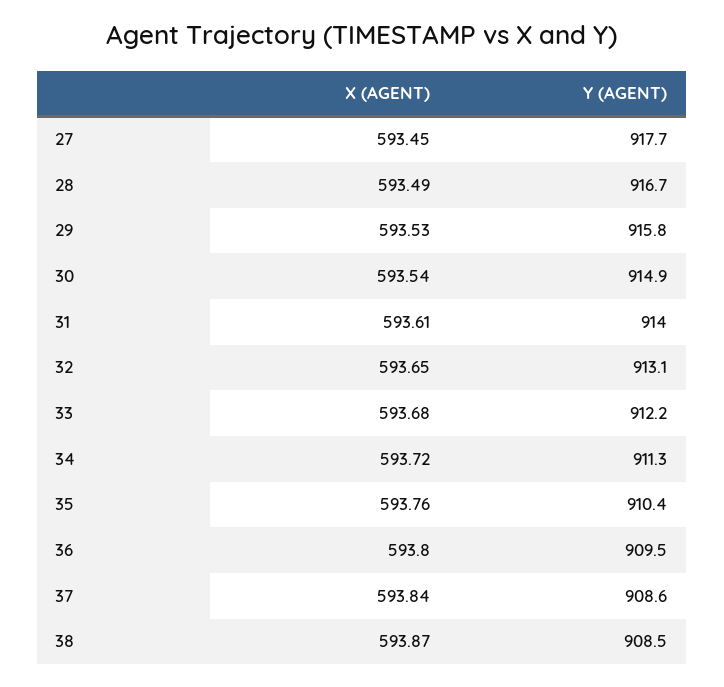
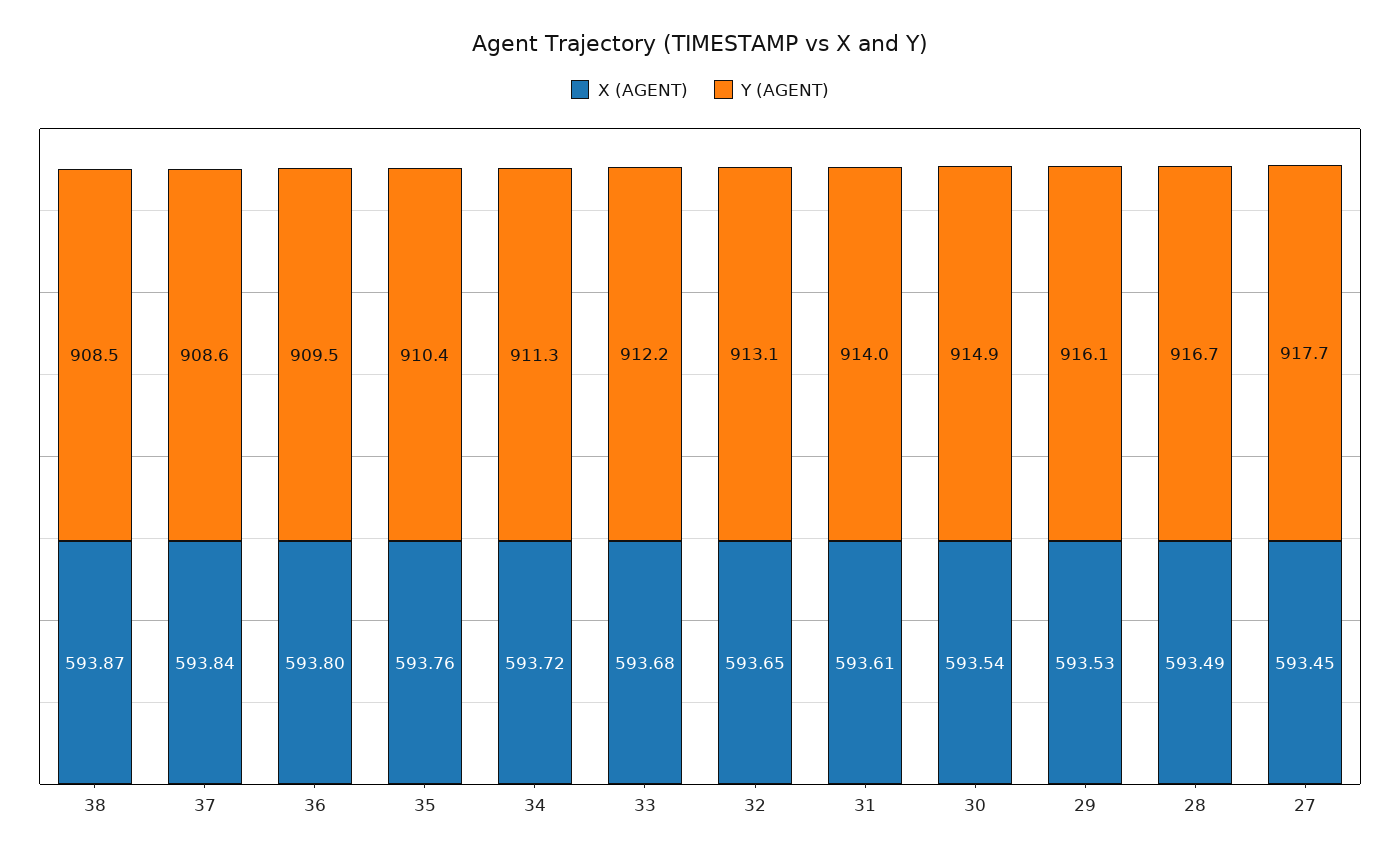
Y (AGENT), 29: 915.8 -> 916.1

